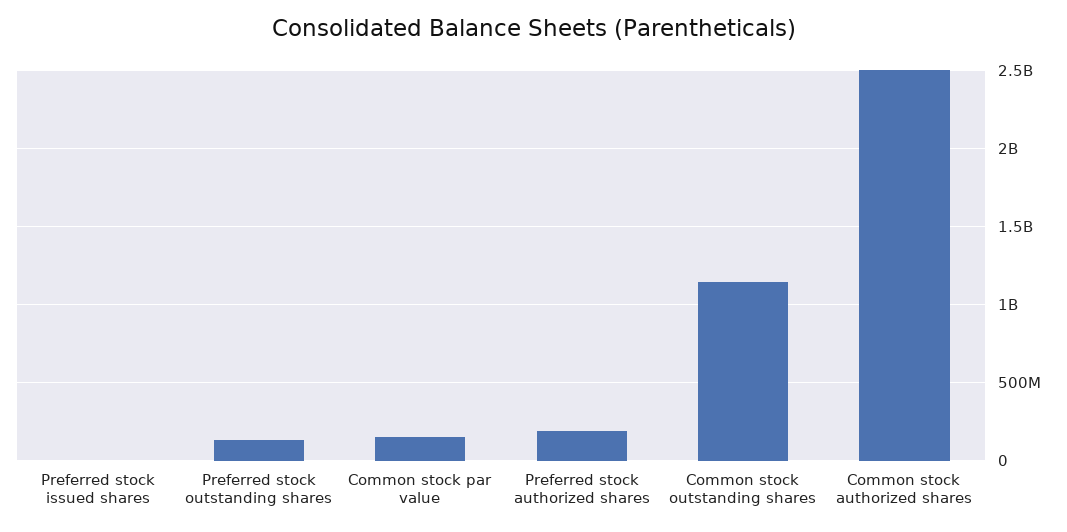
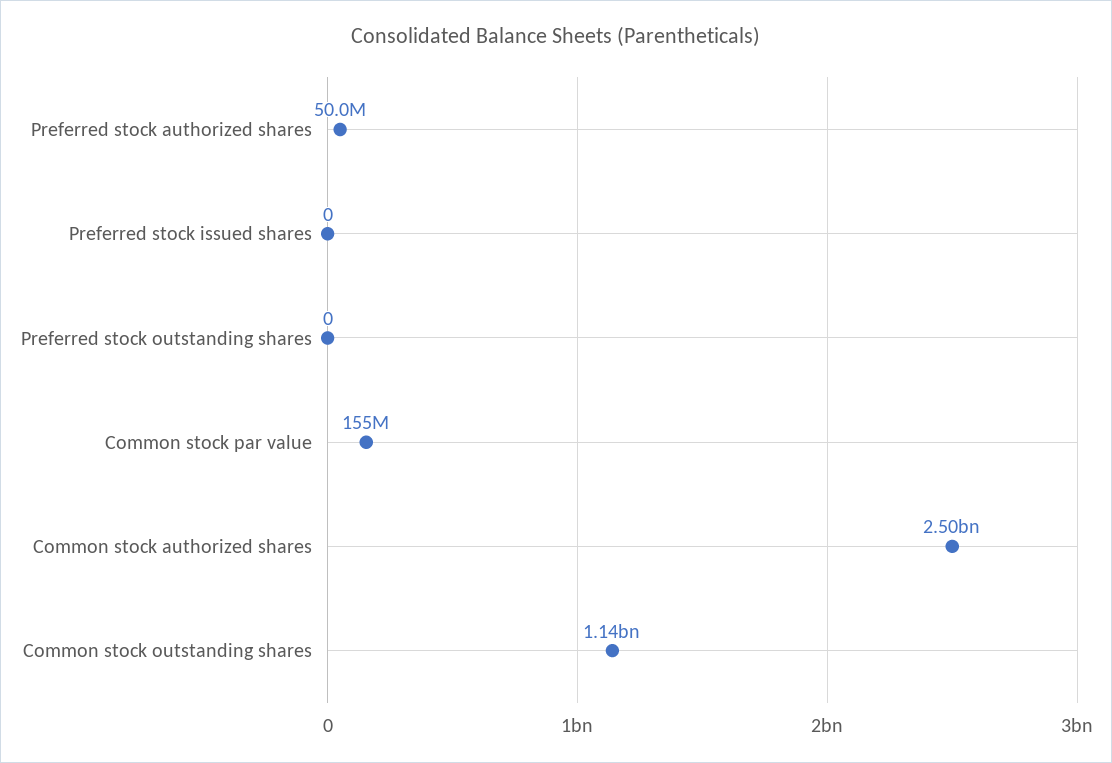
Preferred stock outstanding shares: 150000000 -> 0
Preferred stock authorized shares: 200000000 -> 50000000

